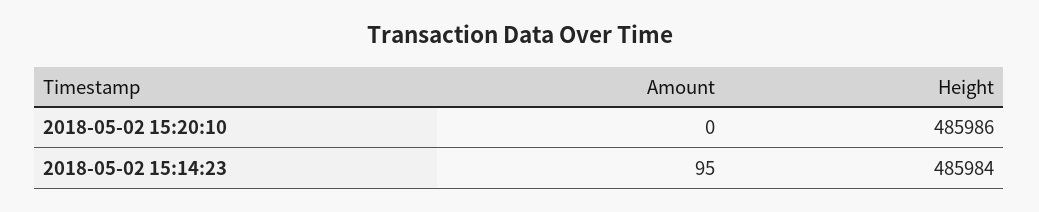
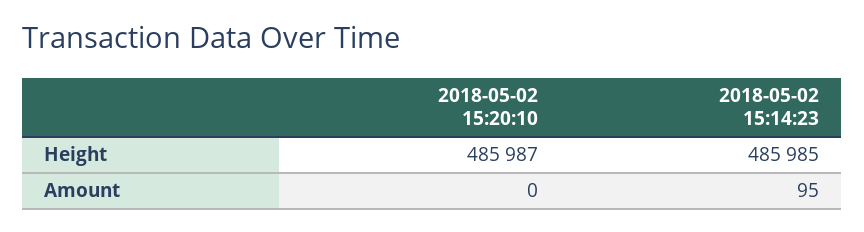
Height, 2018-05-02 15:20:10: 485986 -> 485987
Height, 2018-05-02 15:14:23: 485984 -> 485985

